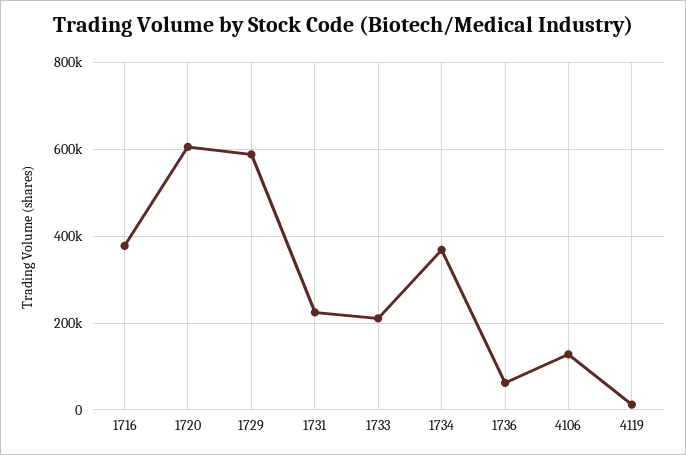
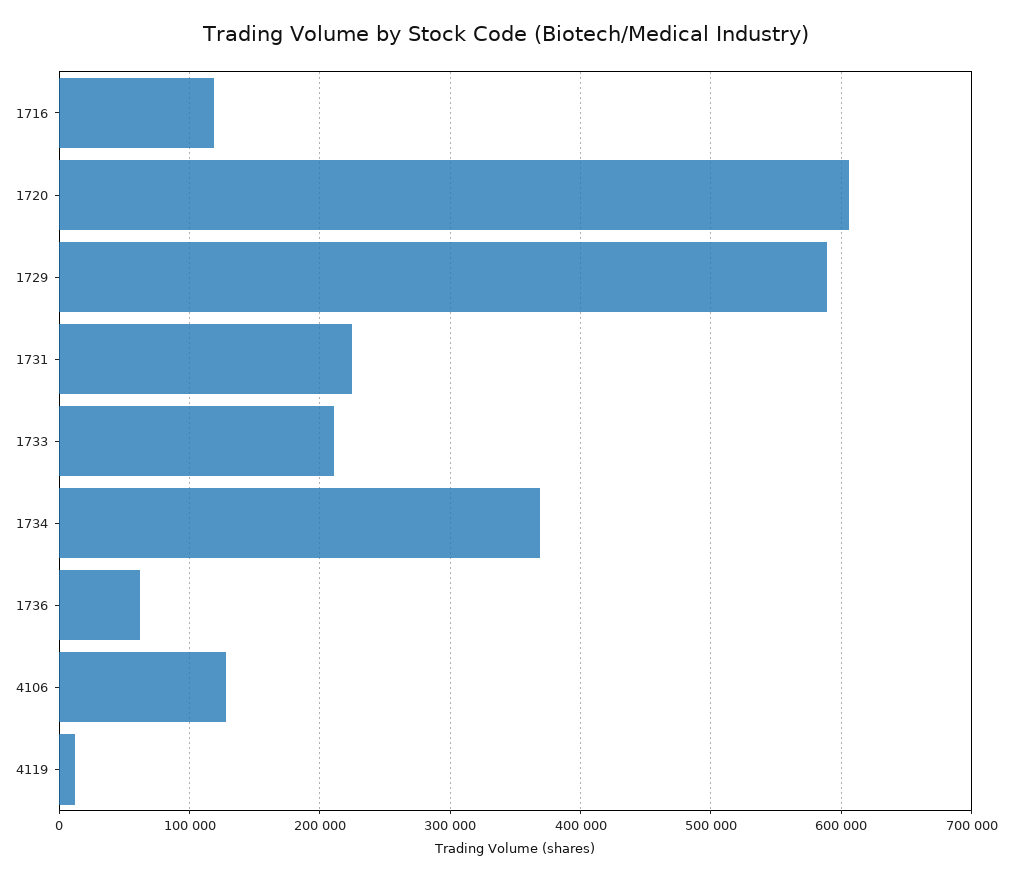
1716: 380000 -> 120000

